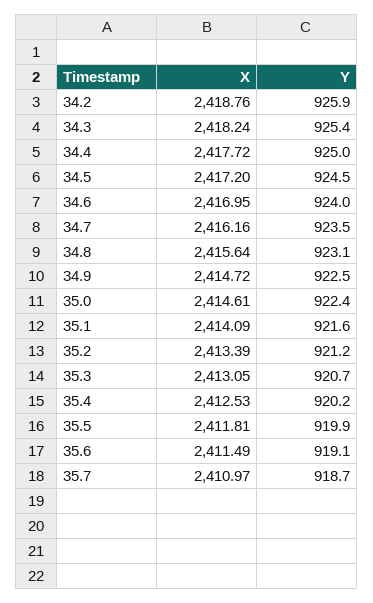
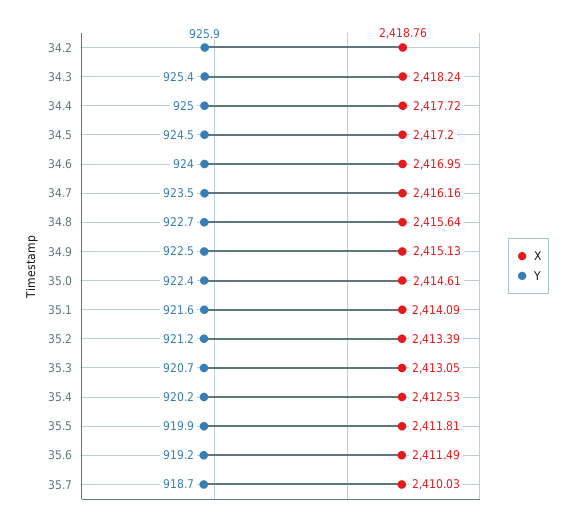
Y, 34.8: 923.1 -> 922.7
X, 34.9: 2414.72 -> 2415.13
Y, 35.6: 919.1 -> 919.2
X, 35.7: 2410.97 -> 2410.03

